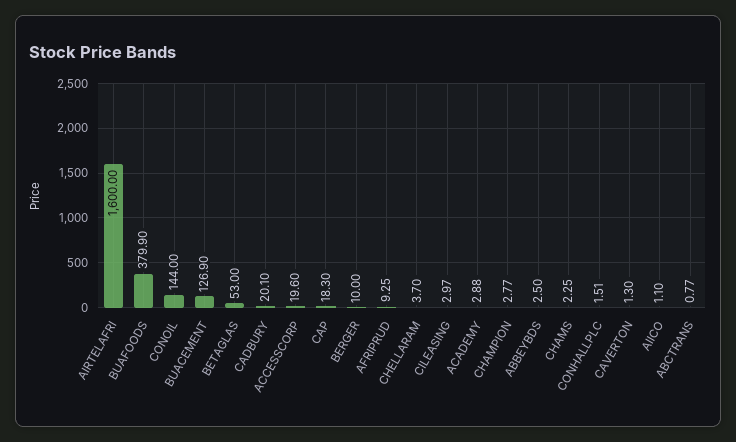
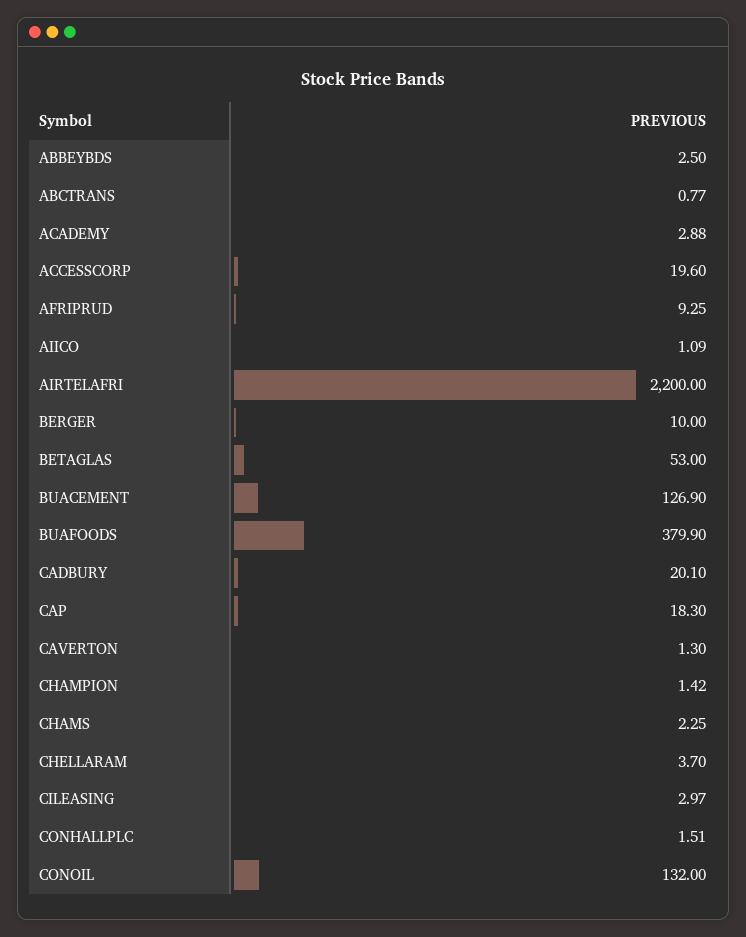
AIRTELAFRI: 1600 -> 2200
CONOIL: 144 -> 132
CHAMPION: 2.77 -> 1.42
AIICO: 1.1 -> 1.09

